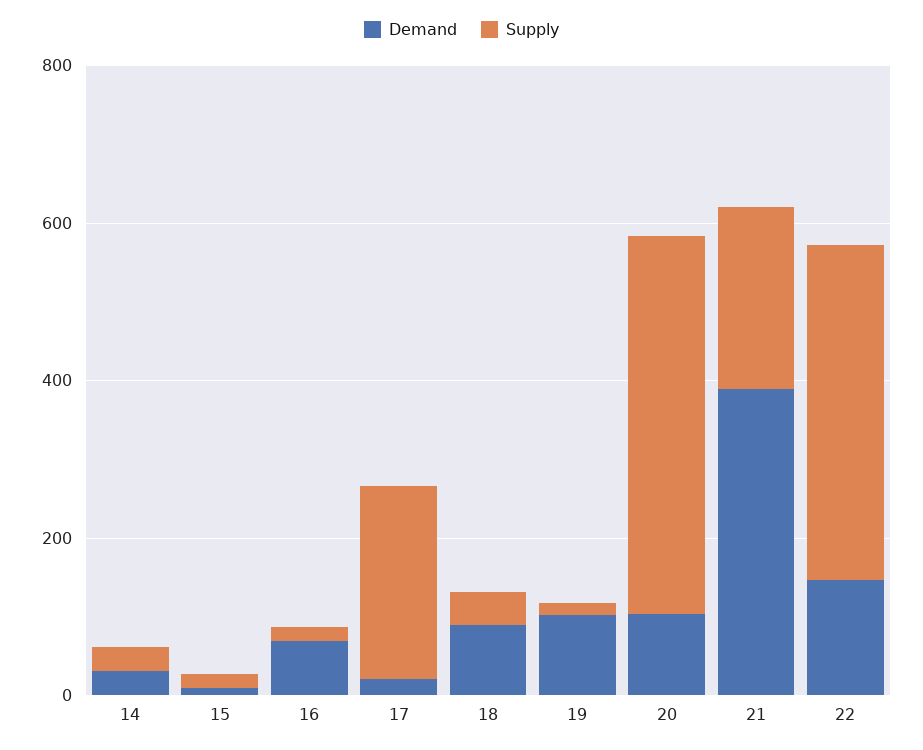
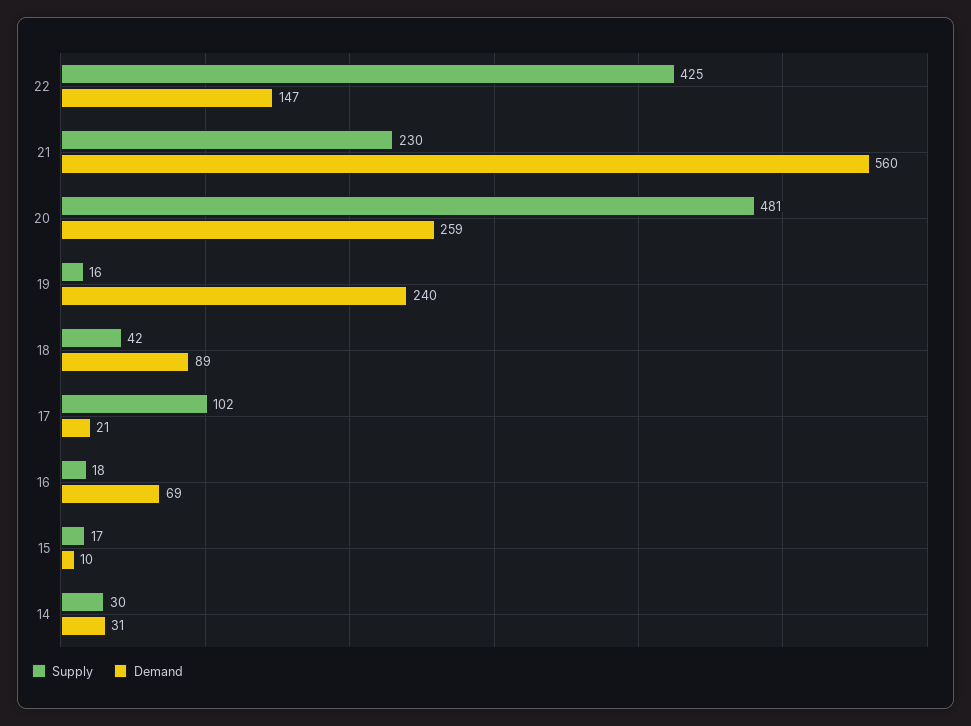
Supply, 17: 250 -> 102
Demand, 19: 100 -> 240
Demand, 20: 100 -> 259
Demand, 21: 400 -> 560

